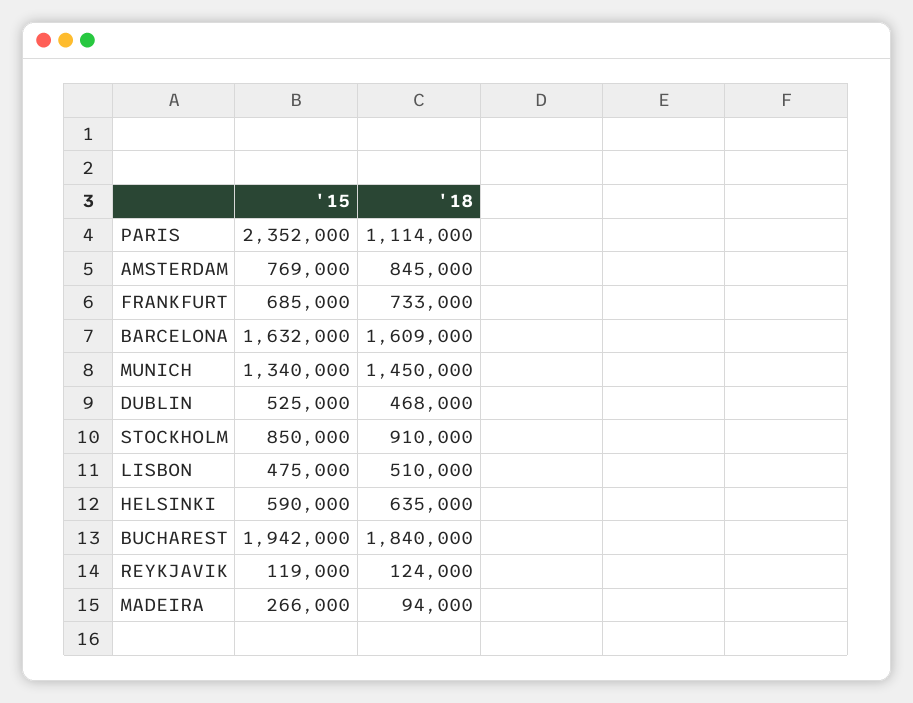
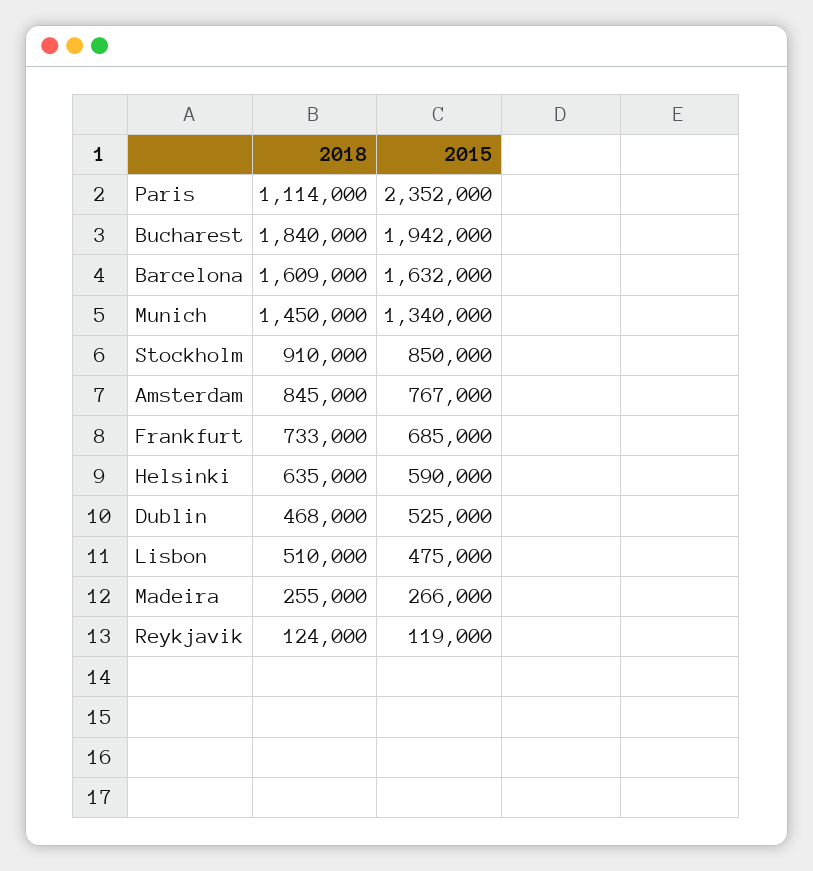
'15, AMSTERDAM: 769000 -> 767000
'18, MADEIRA: 94000 -> 255000

